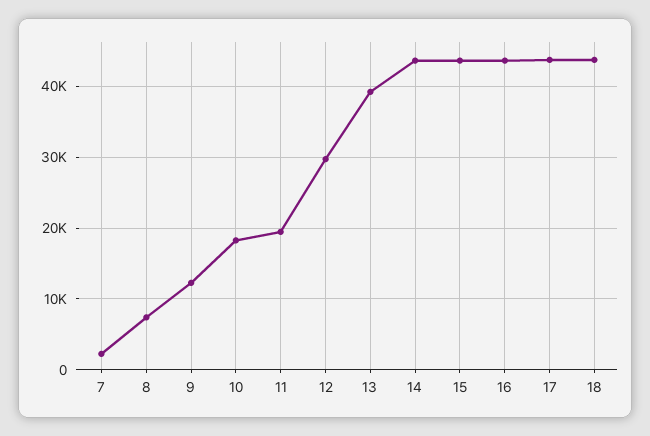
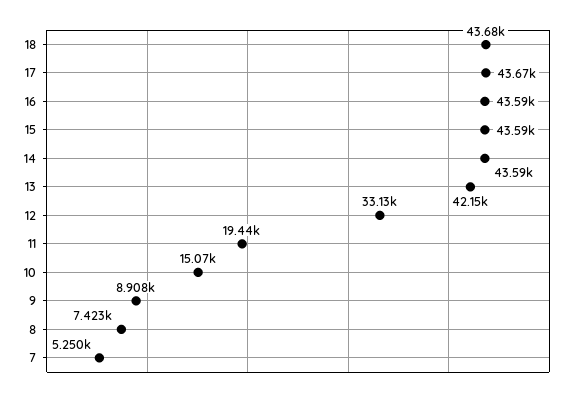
7: 2000 -> 5250
9: 12000 -> 8908
10: 18000 -> 15070
12: 30000 -> 33130
13: 39000 -> 42150

